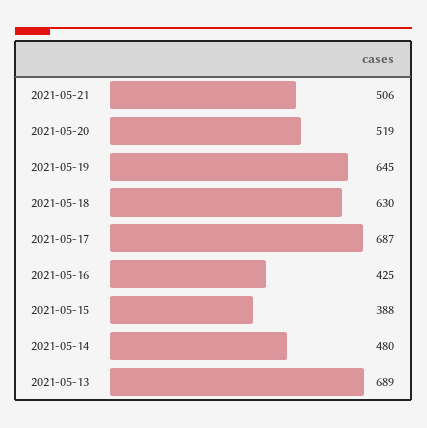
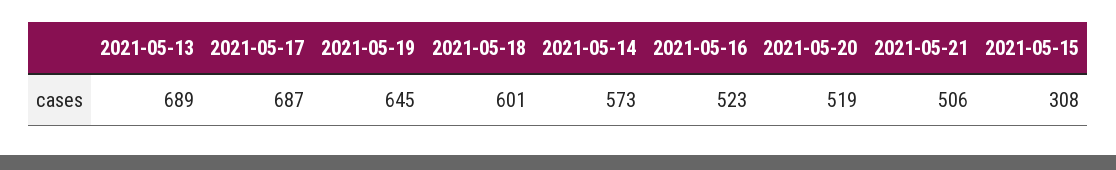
2021-05-18: 630 -> 601
2021-05-16: 425 -> 523
2021-05-15: 388 -> 308
2021-05-14: 480 -> 573

